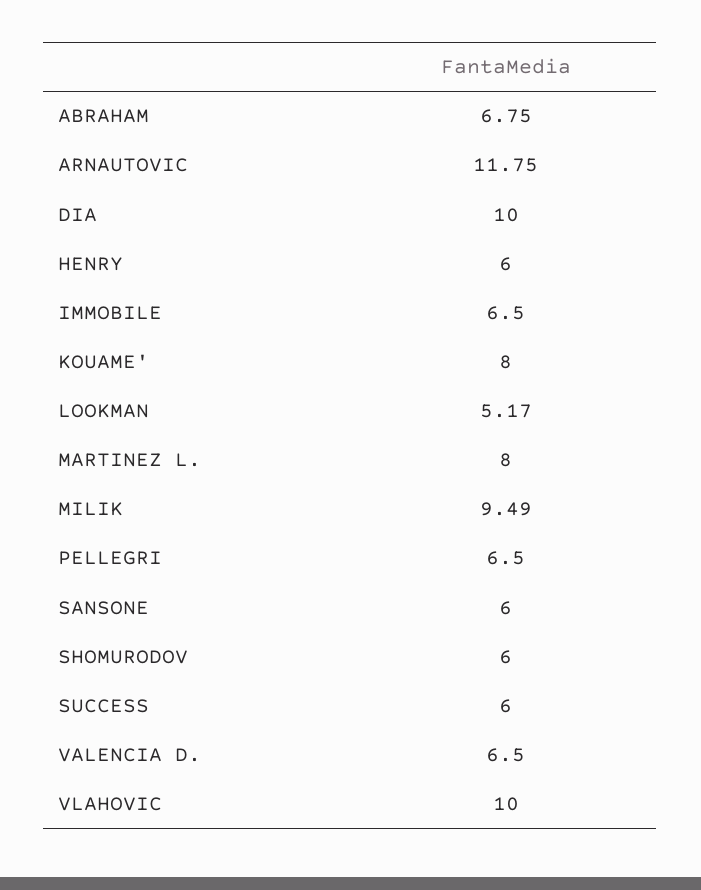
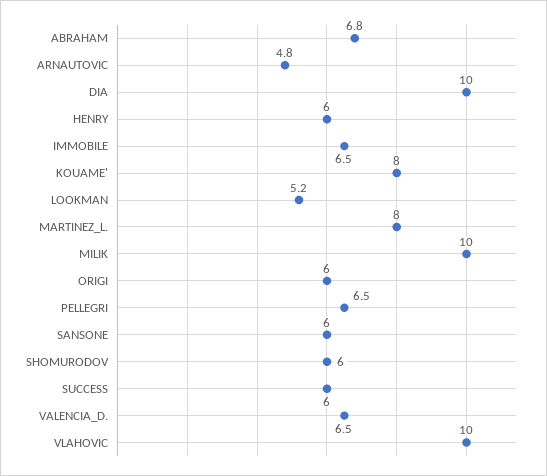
ARNAUTOVIC: 11.75 -> 4.8
MILIK: 9.49 -> 10
ORIGI: none -> 6

